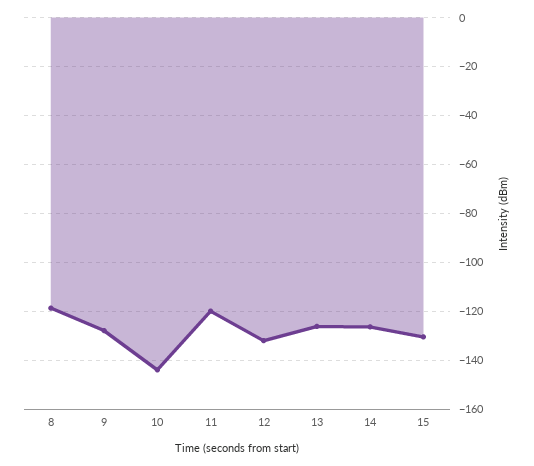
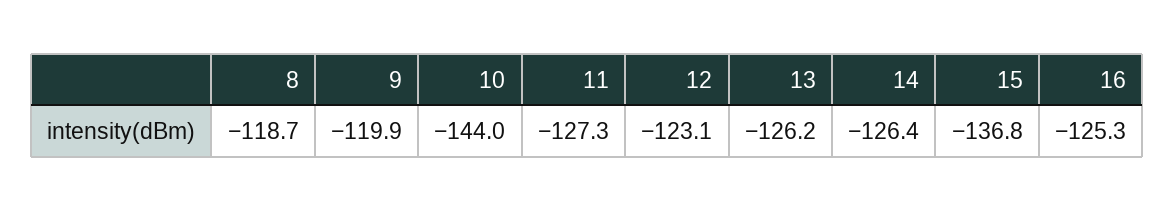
9: -127.5 -> -119.9
11: -120 -> -127.3
12: -132.5 -> -123.1
15: -130 -> -136.8
16: none -> -125.3

